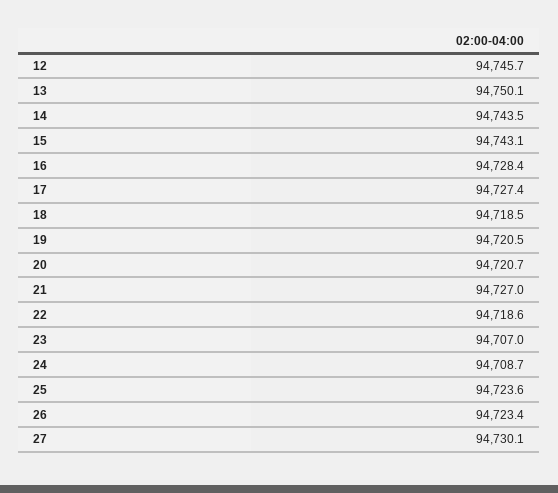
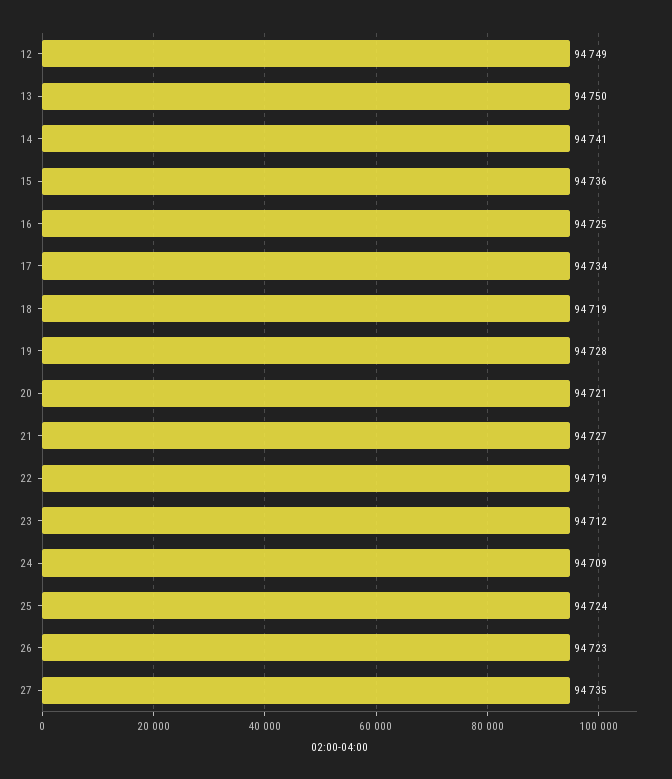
12: 94745.7 -> 94749
14: 94743.5 -> 94741
15: 94743.1 -> 94736
16: 94728.4 -> 94725
17: 94727.4 -> 94734
19: 94720.5 -> 94728
23: 94707 -> 94712
27: 94730.1 -> 94735

